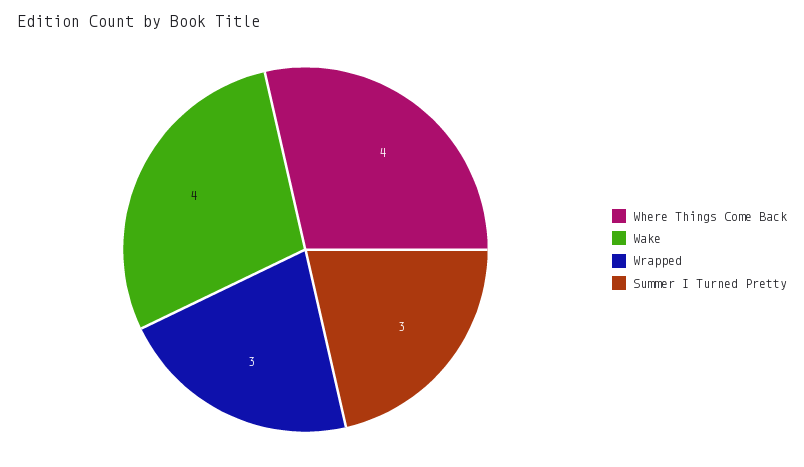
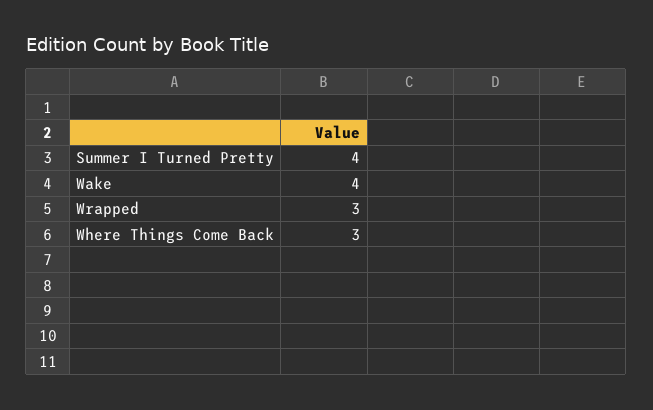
Where Things Come Back: 4 -> 3
Summer I Turned Pretty: 3 -> 4

